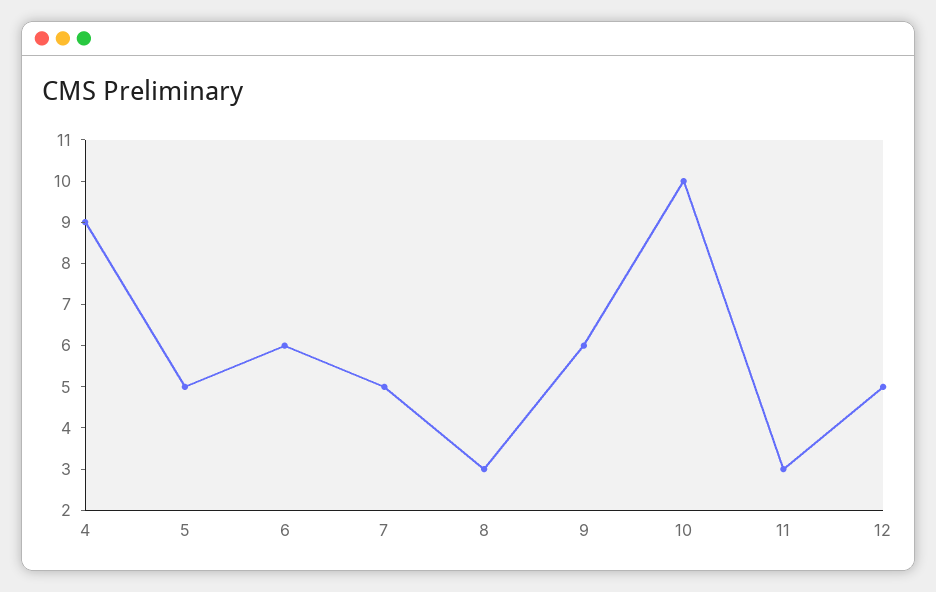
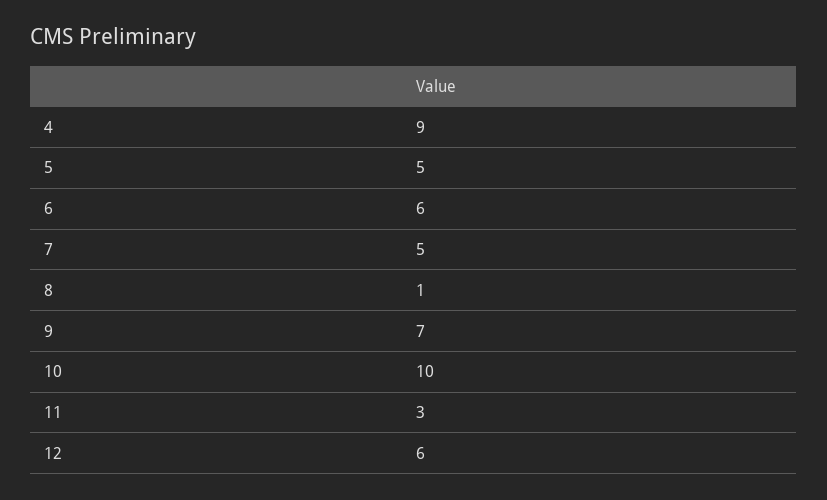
8: 3 -> 1
9: 6 -> 7
12: 5 -> 6

